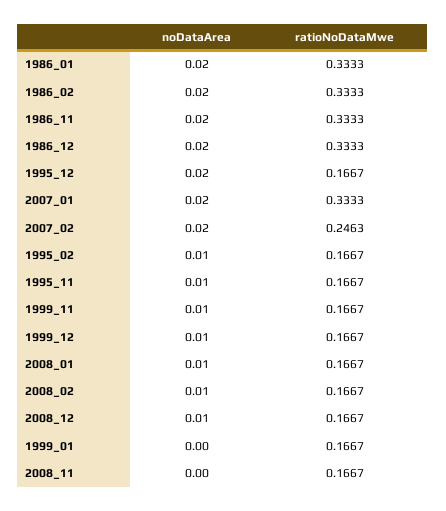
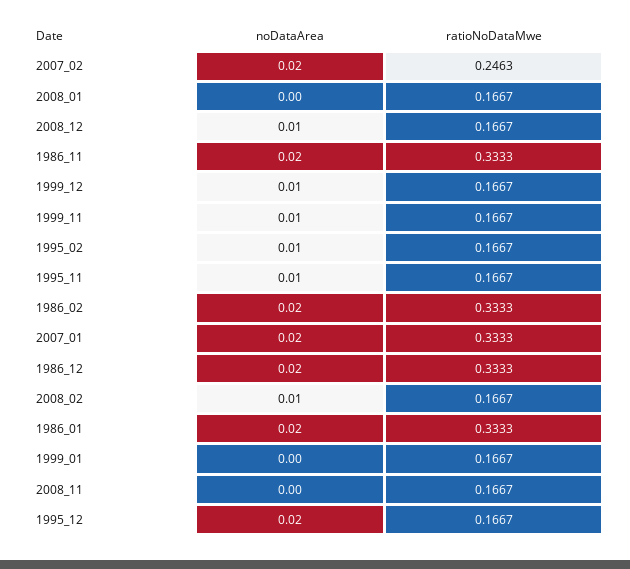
noDataArea, 2008_01: 0.01 -> 0

